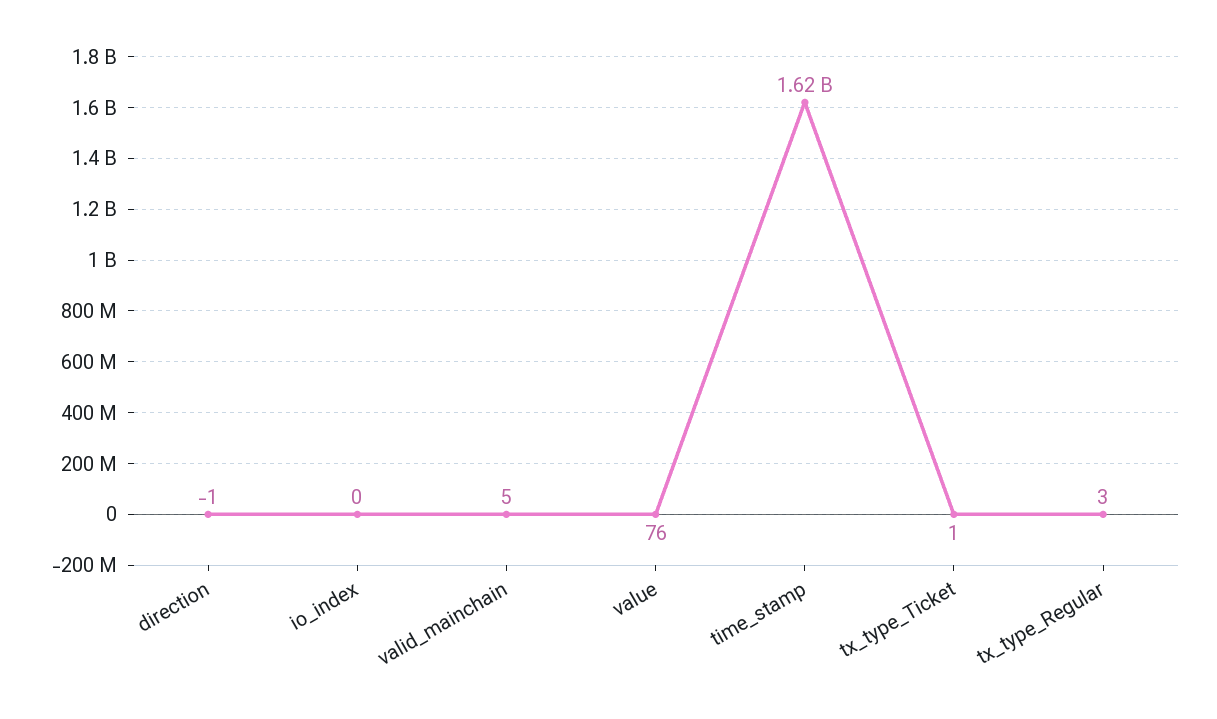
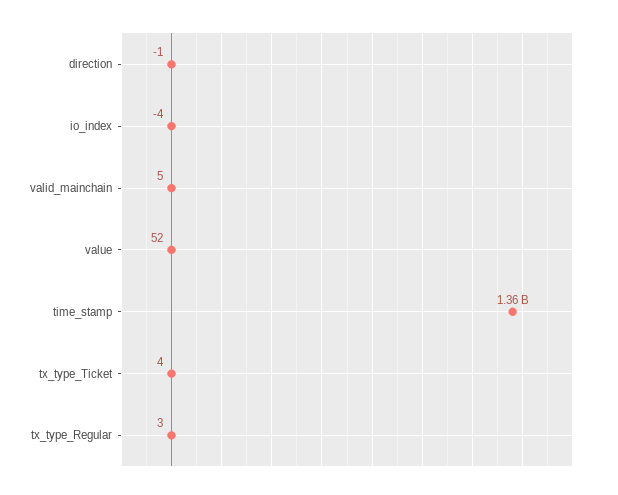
io_index: 0 -> -4
value: 76 -> 52
time_stamp: 1620000000 -> 1360000000
tx_type_Ticket: 1 -> 4

